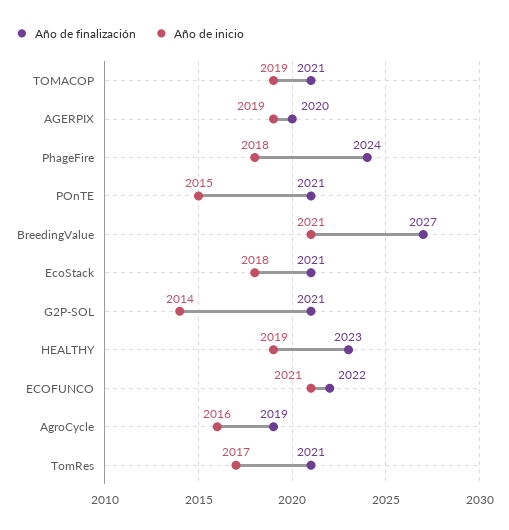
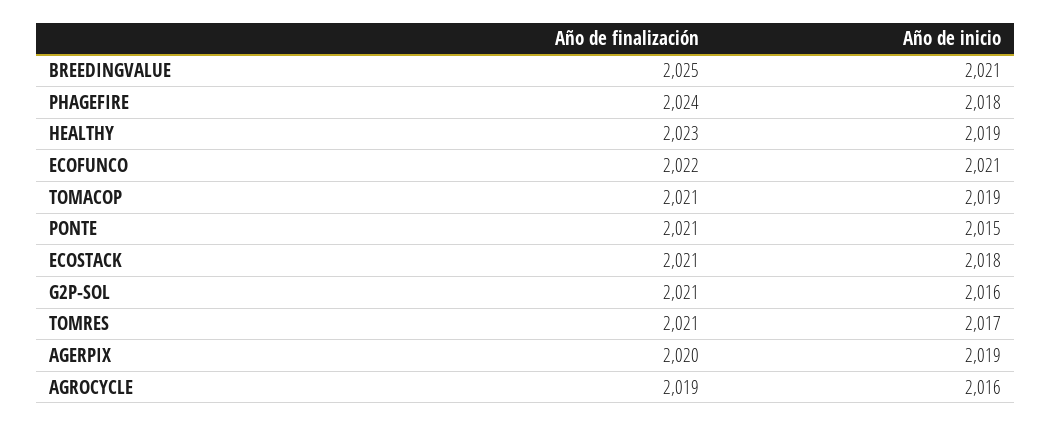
Año de finalización, BreedingValue: 2027 -> 2025
Año de inicio, G2P-SOL: 2014 -> 2016

